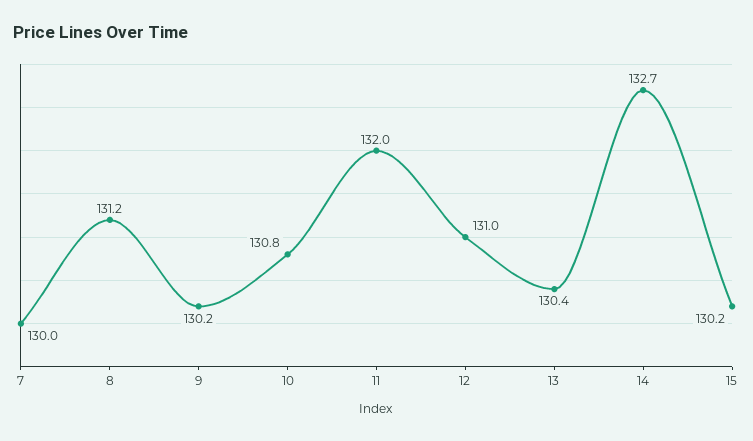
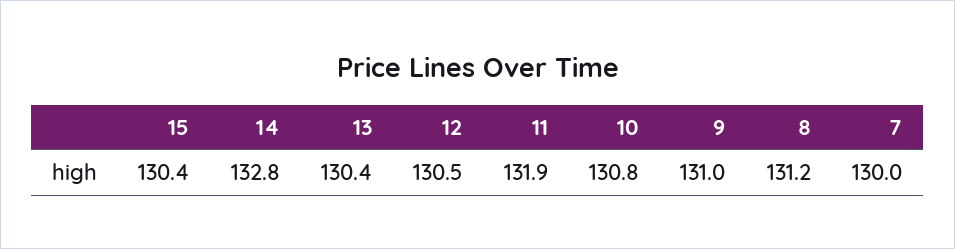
9: 130.2 -> 131
11: 132 -> 131.9
12: 131 -> 130.5
14: 132.7 -> 132.8
15: 130.2 -> 130.4

